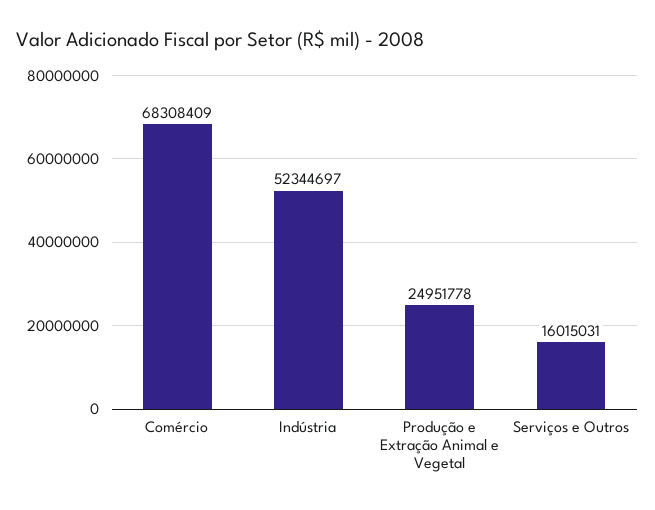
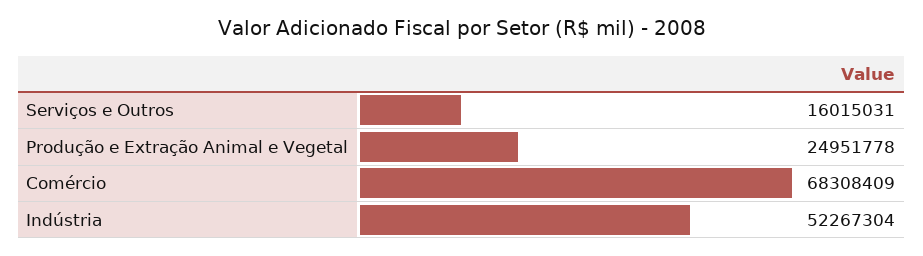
Indústria: 52344697 -> 52267304

